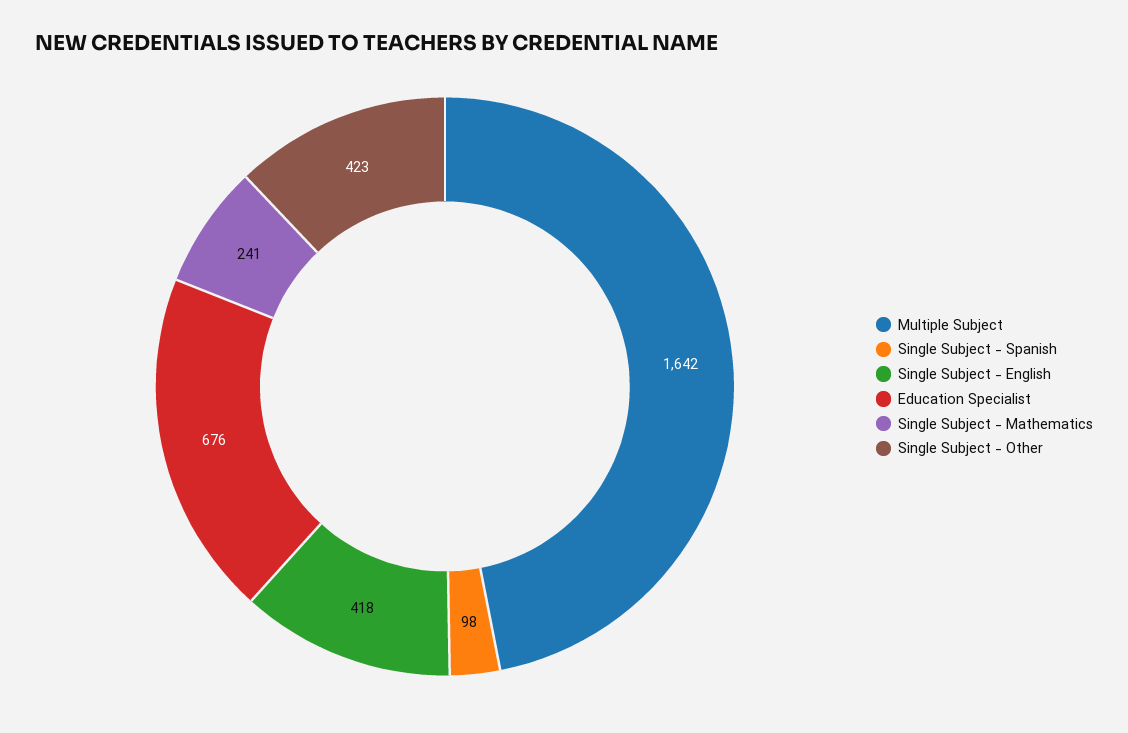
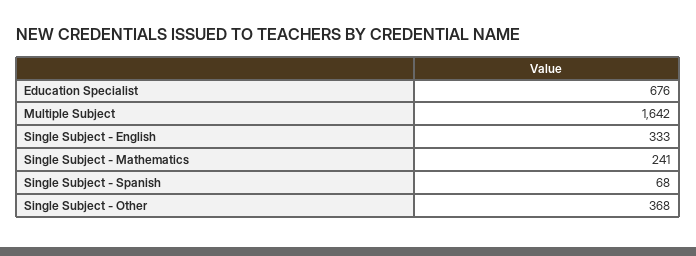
Single Subject - Spanish: 98 -> 68
Single Subject - English: 418 -> 333
Single Subject - Other: 423 -> 368

